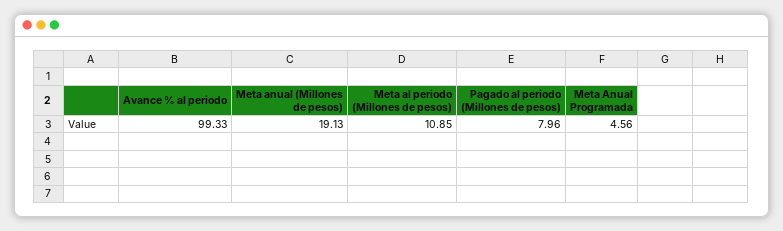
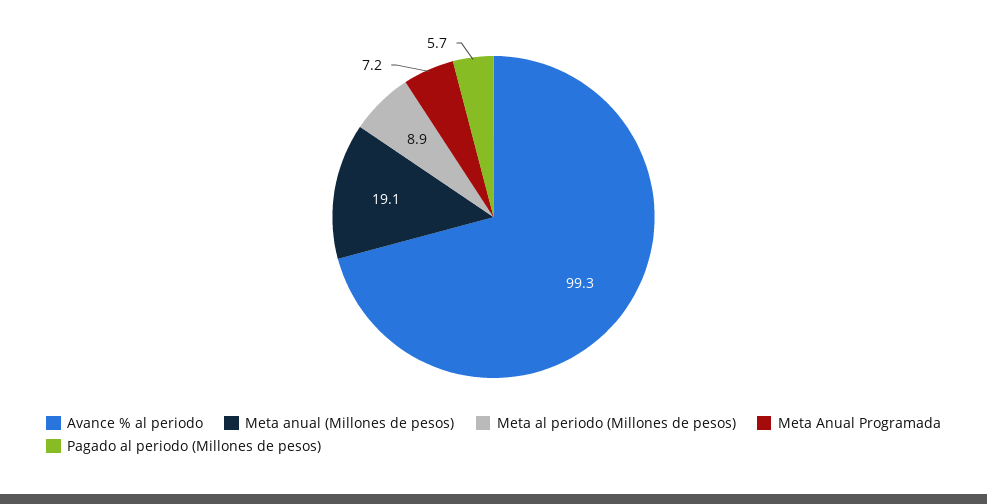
Meta al periodo (Millones de pesos): 10.85 -> 8.9
Pagado al periodo (Millones de pesos): 7.96 -> 5.7
Meta Anual Programada: 4.56 -> 7.2

